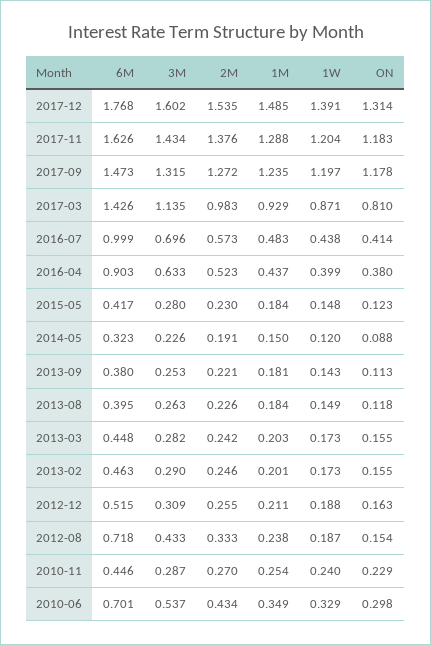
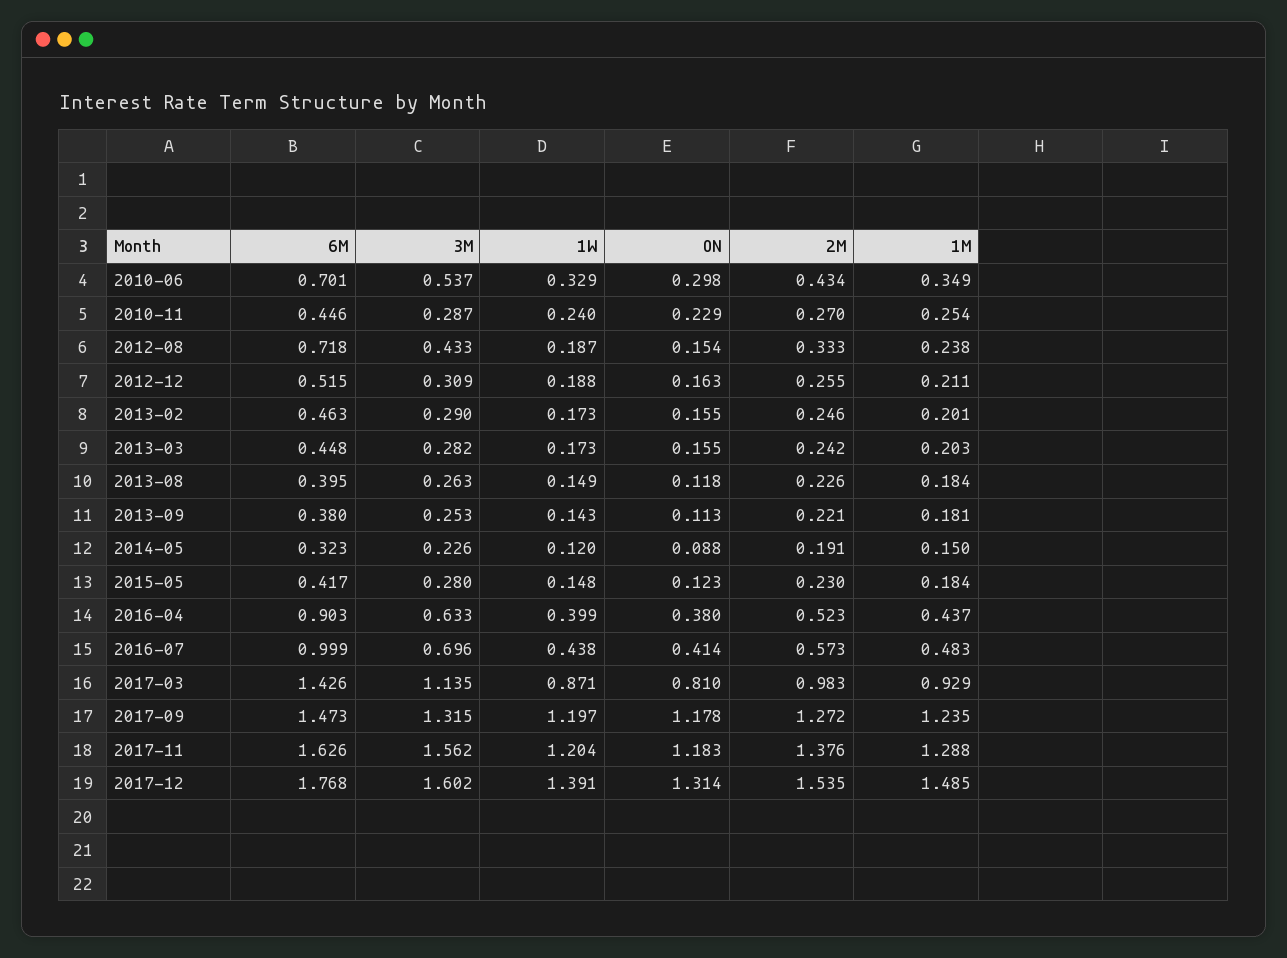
3M, 2017-11: 1.434 -> 1.562

